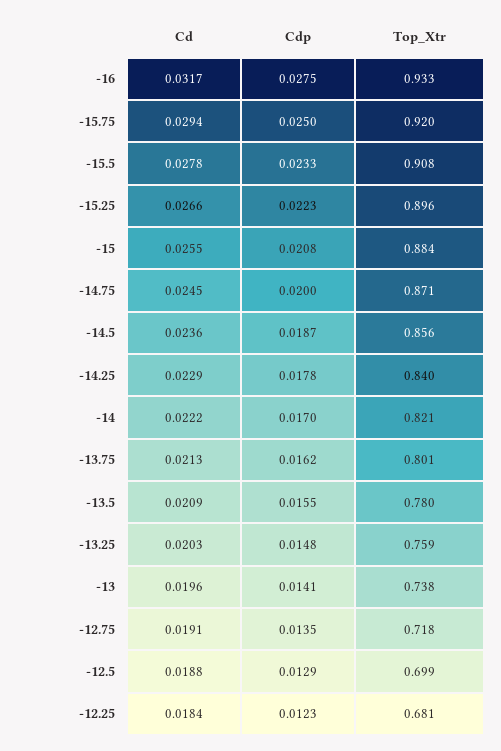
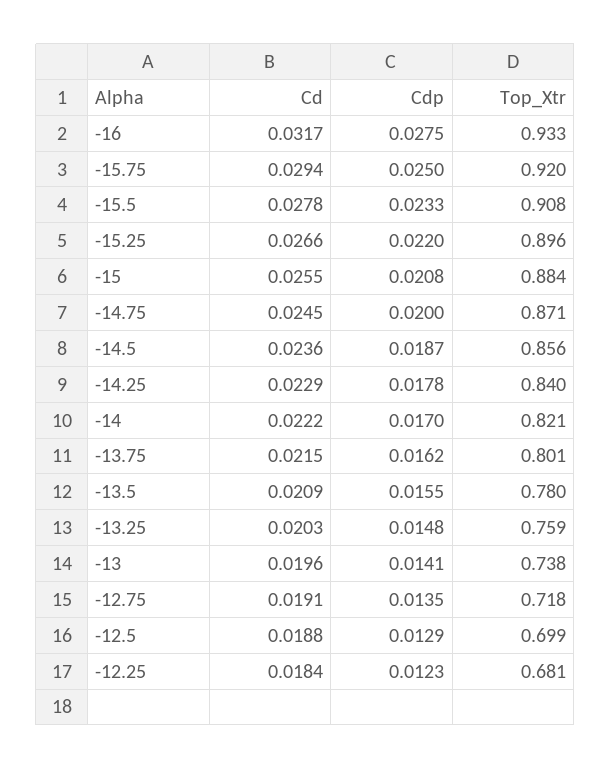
Cdp, -15.25: 0.0223 -> 0.022
Cd, -13.75: 0.0213 -> 0.0215

